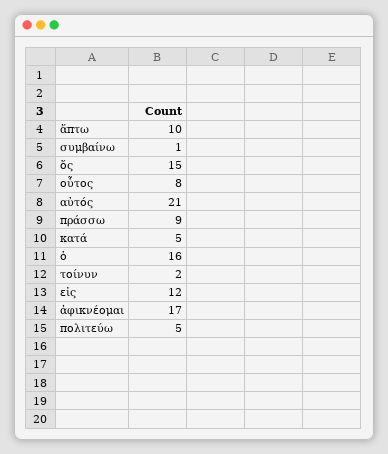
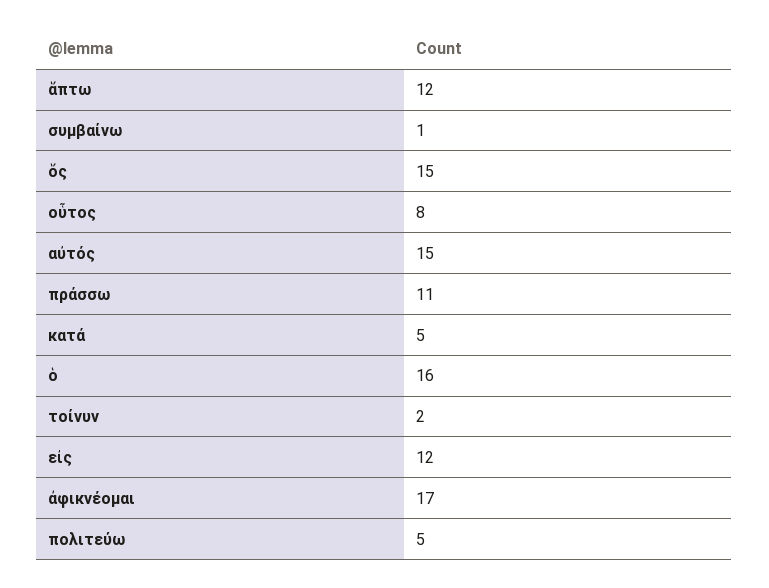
ἅπτω: 10 -> 12
αὐτός: 21 -> 15
πράσσω: 9 -> 11

